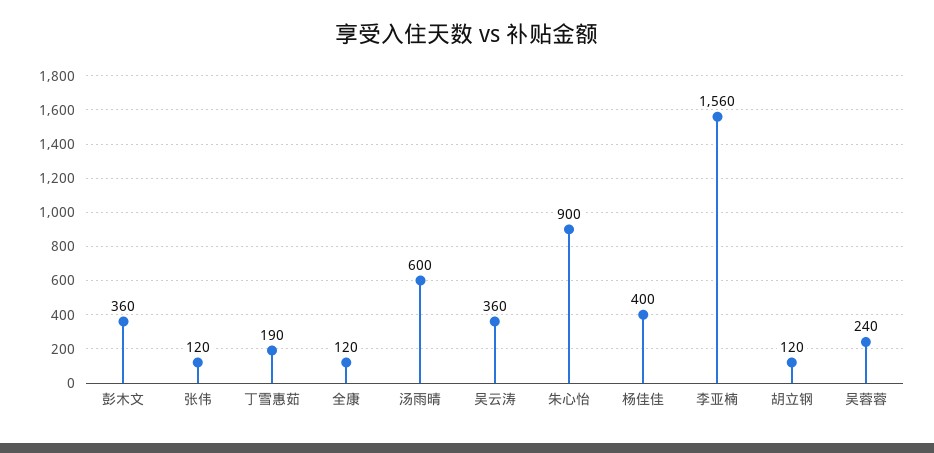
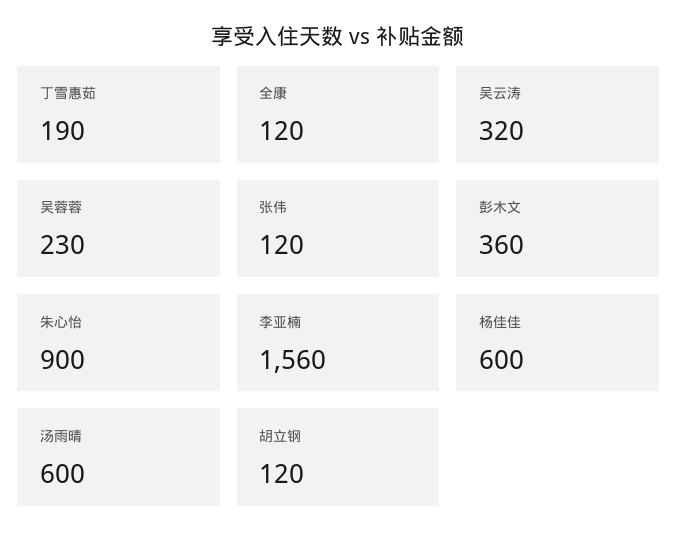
吴云涛: 360 -> 320
杨佳佳: 400 -> 600
吴蓉蓉: 240 -> 230

